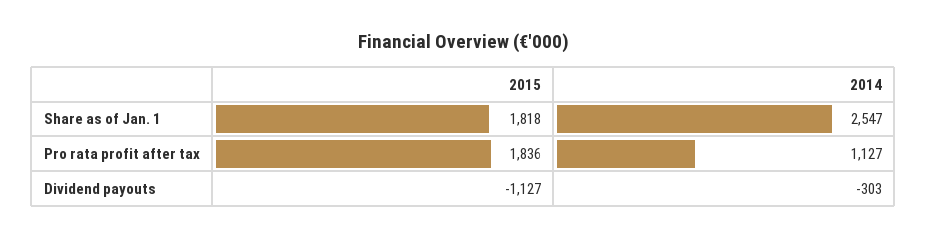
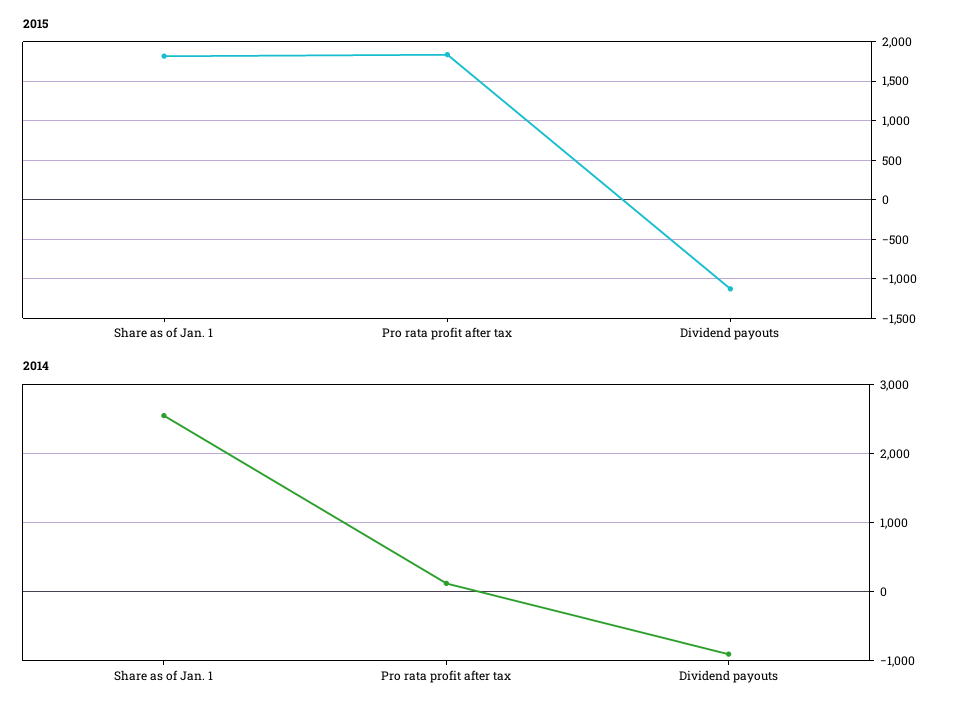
2014, Pro rata profit after tax: 1127 -> 100
2014, Dividend payouts: -303 -> -900

